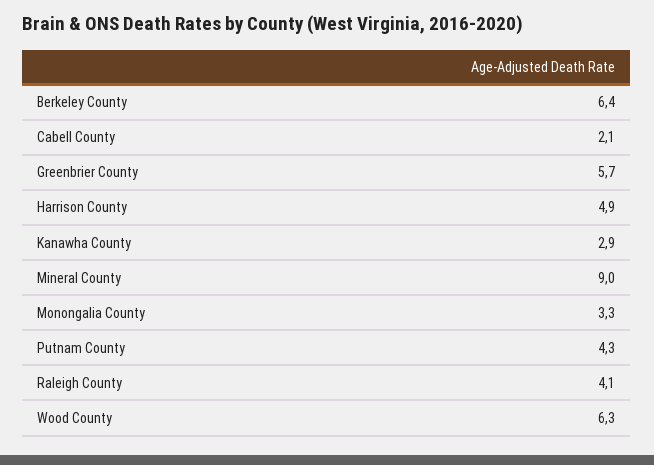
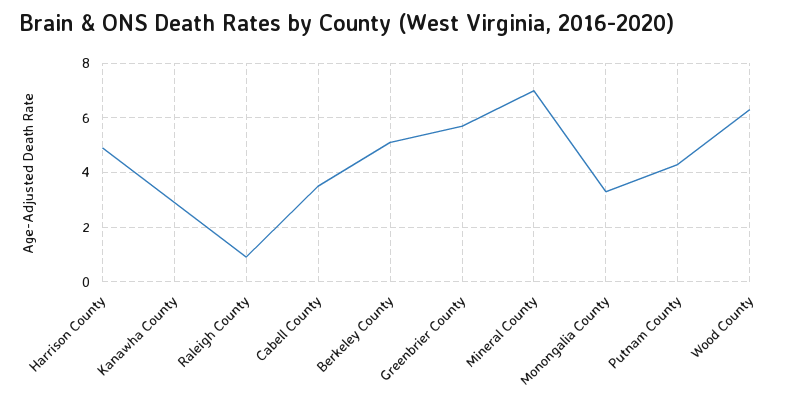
Berkeley County: 6.4 -> 5
Cabell County: 2.1 -> 3.5
Mineral County: 9 -> 7
Raleigh County: 4.1 -> 1

